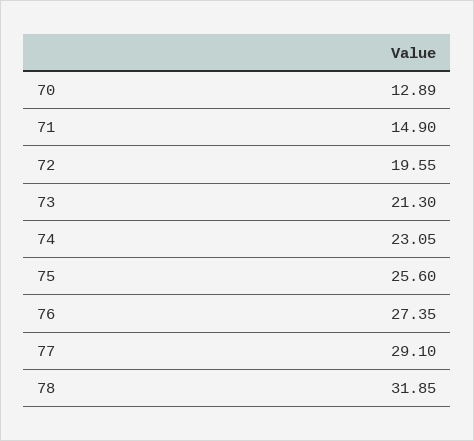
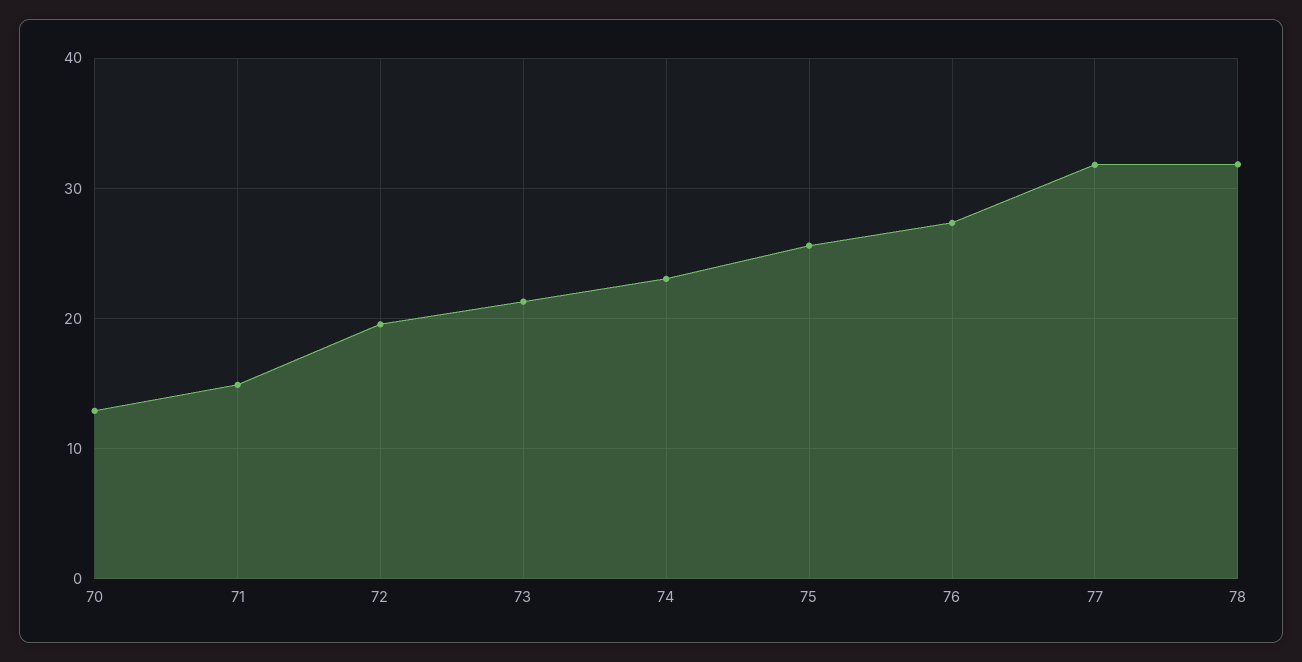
77: 29.1 -> 32

